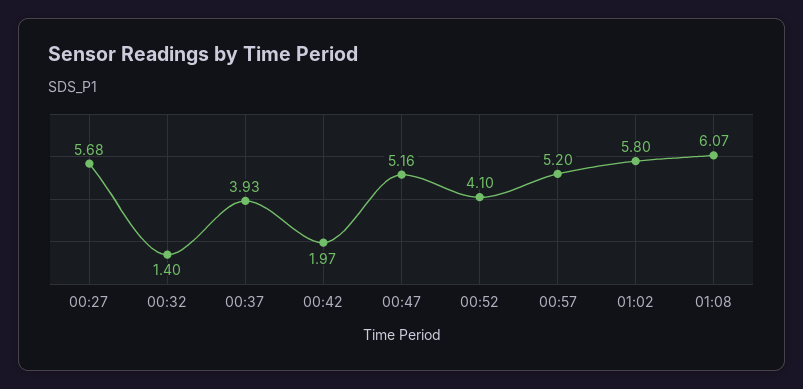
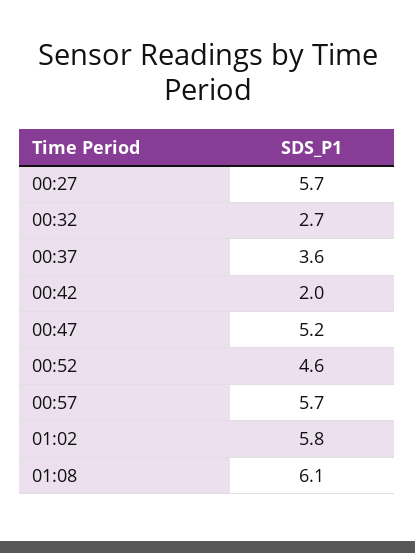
00:32: 1.4 -> 2.7
00:37: 3.93 -> 3.6
00:52: 4.1 -> 4.6
00:57: 5.2 -> 5.7

